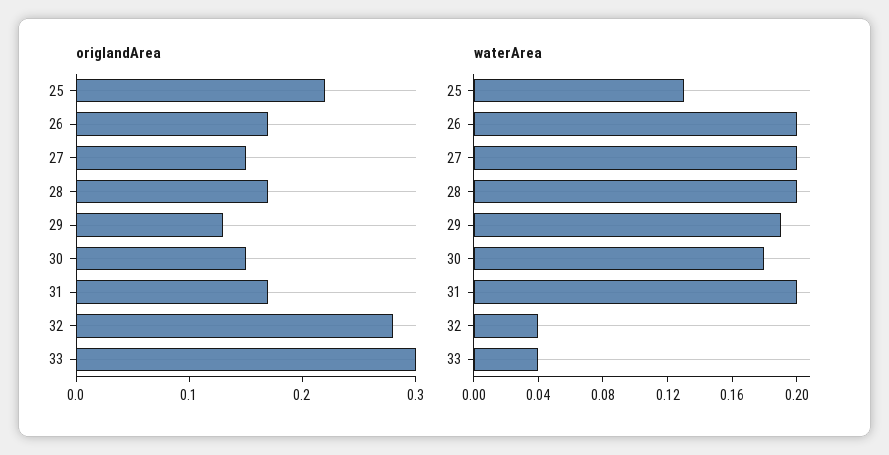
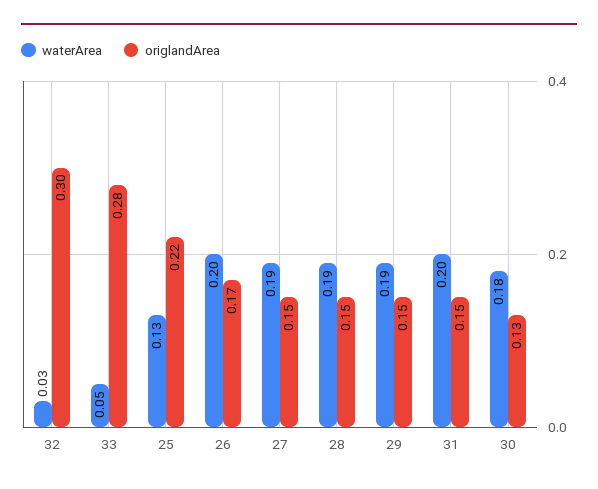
origlandArea, 28: 0.17 -> 0.15
origlandArea, 29: 0.13 -> 0.15
origlandArea, 30: 0.15 -> 0.13
origlandArea, 31: 0.17 -> 0.15
origlandArea, 32: 0.28 -> 0.3
origlandArea, 33: 0.3 -> 0.28
waterArea, 27: 0.2 -> 0.19
waterArea, 28: 0.2 -> 0.19
waterArea, 32: 0.04 -> 0.03
waterArea, 33: 0.04 -> 0.05

